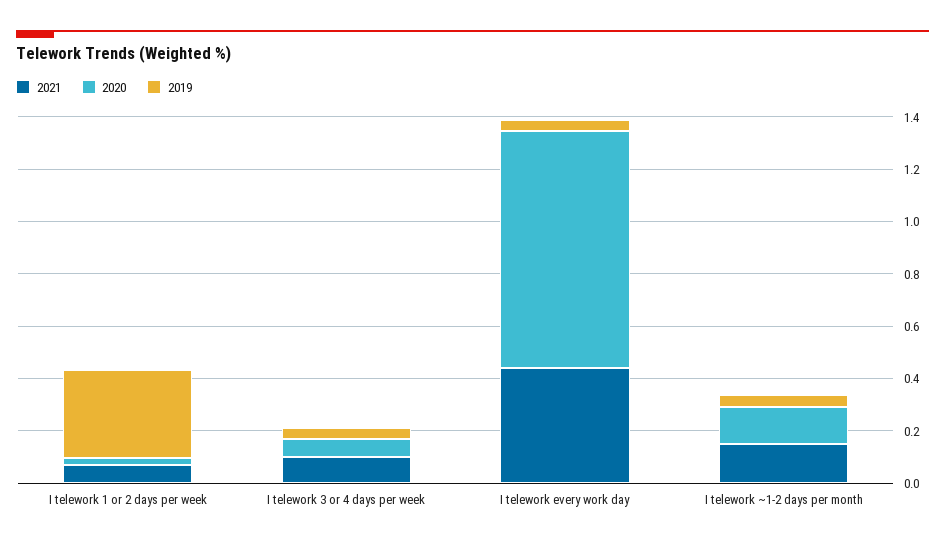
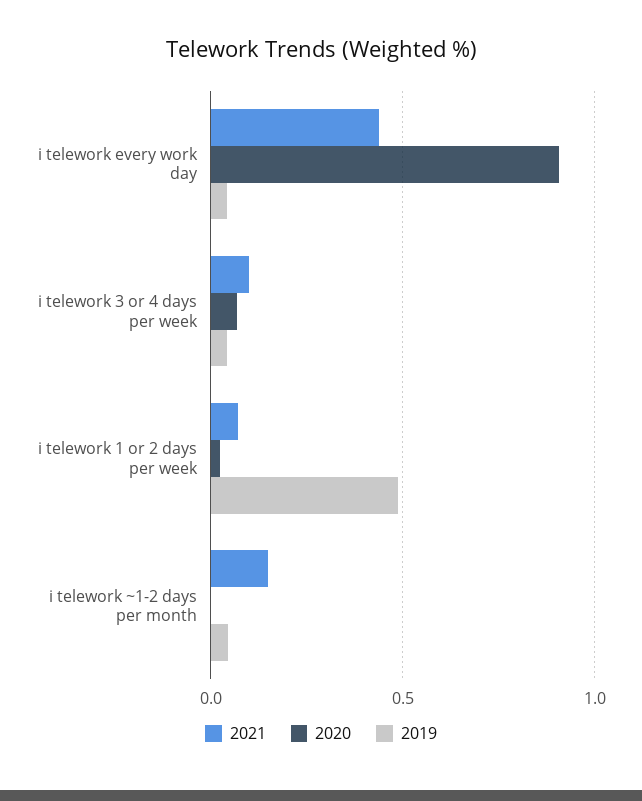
2019, I telework 1 or 2 days per week: 0.35 -> 0.5
2020, I telework ~1-2 days per month: 0.15 -> 0

